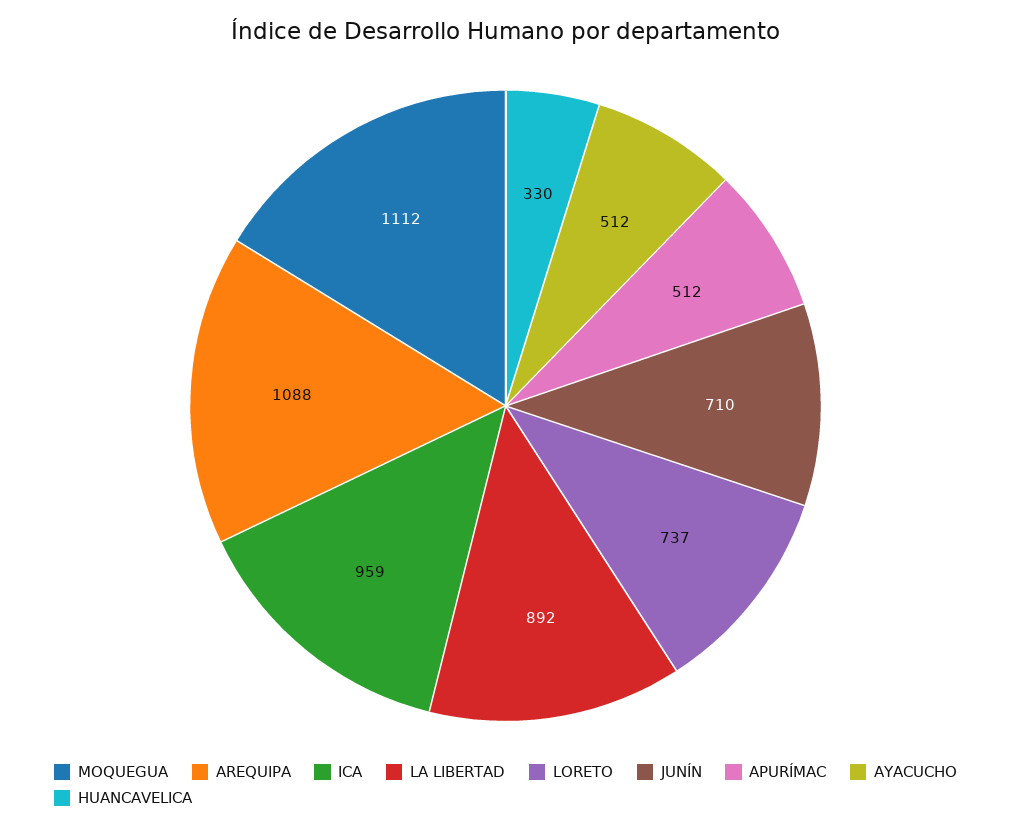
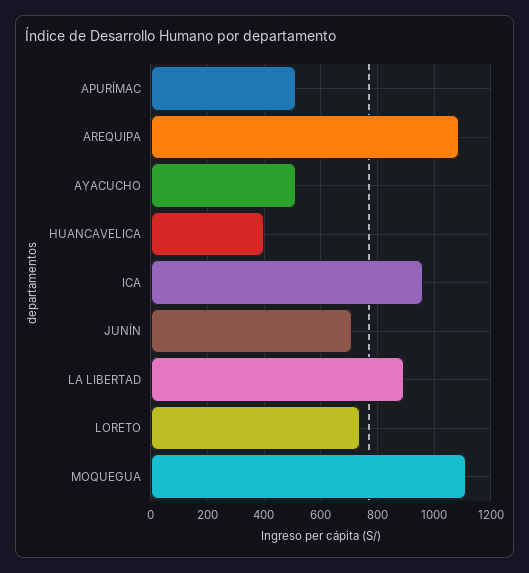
HUANCAVELICA: 330 -> 400

